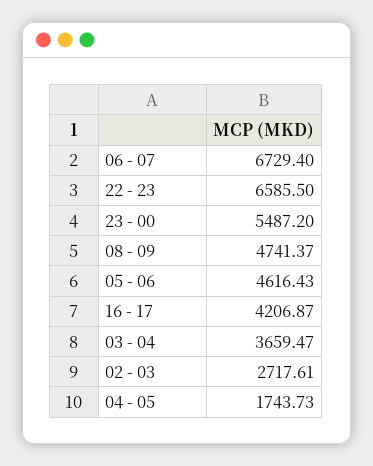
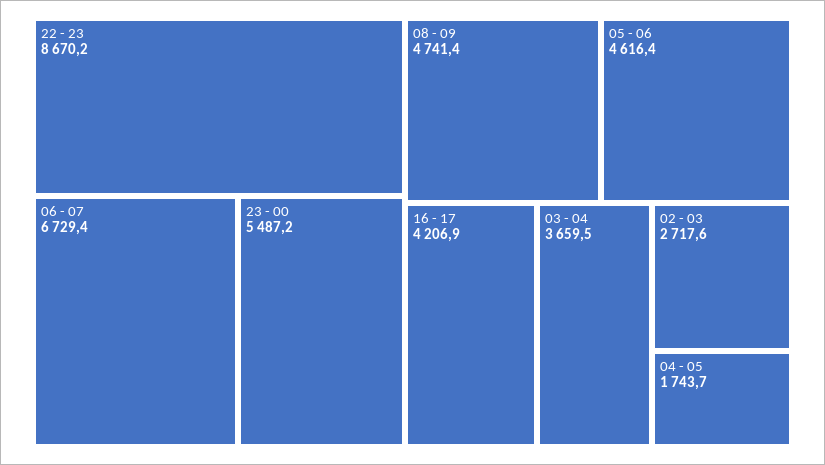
22 - 23: 6585.5 -> 8670.2

